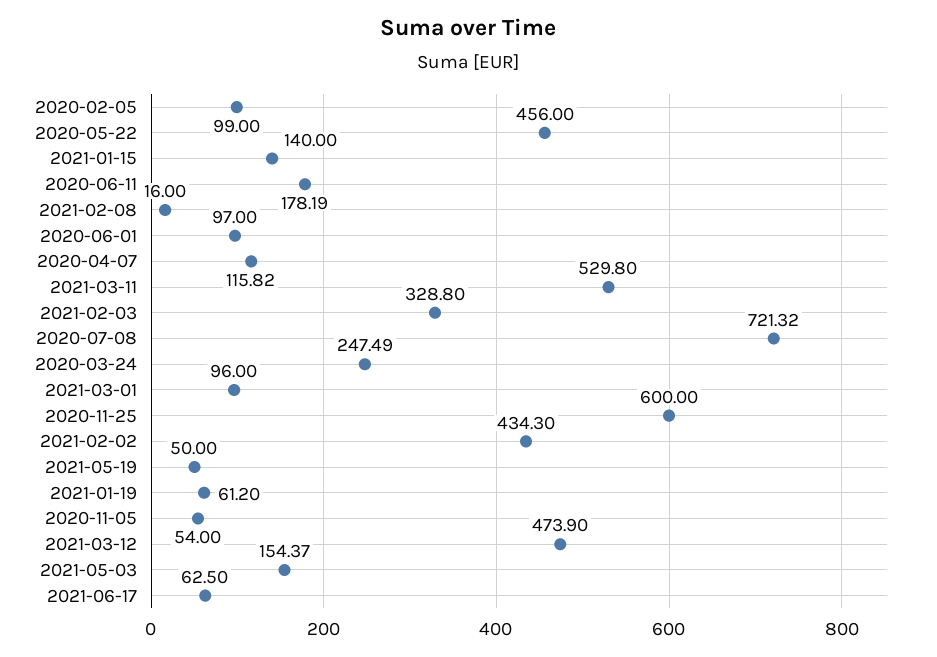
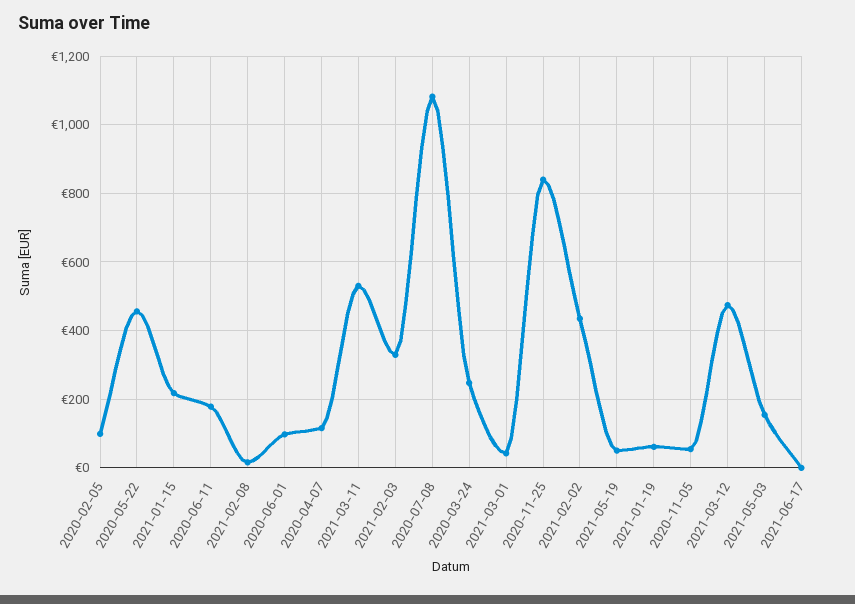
2021-01-15: 140 -> 220
2020-07-08: 721.32 -> 1080
2021-03-01: 96 -> 40
2020-11-25: 600 -> 840
2021-06-17: 62.5 -> 0

